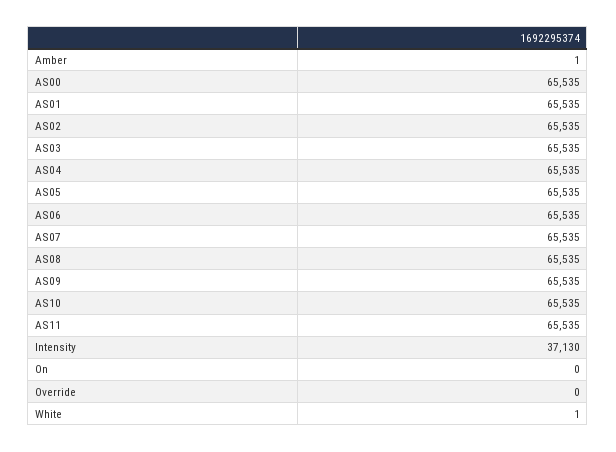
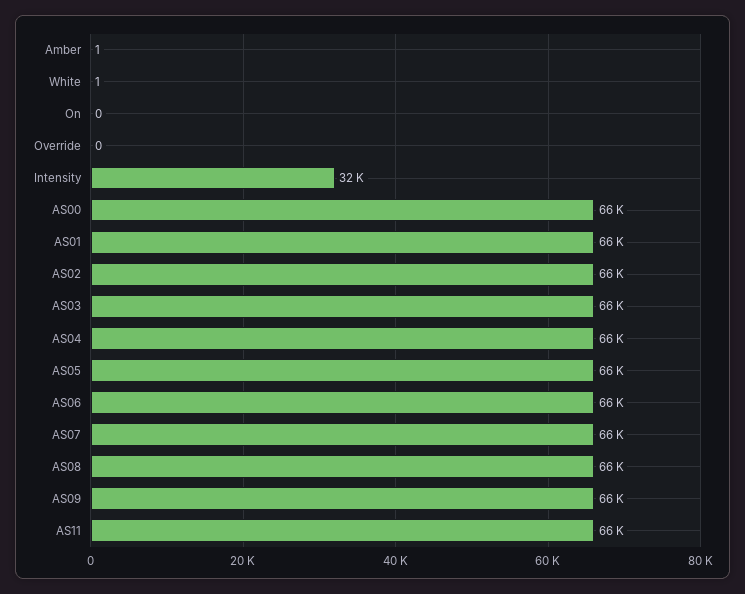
AS10: 65535 -> none
Intensity: 37130 -> 32000

